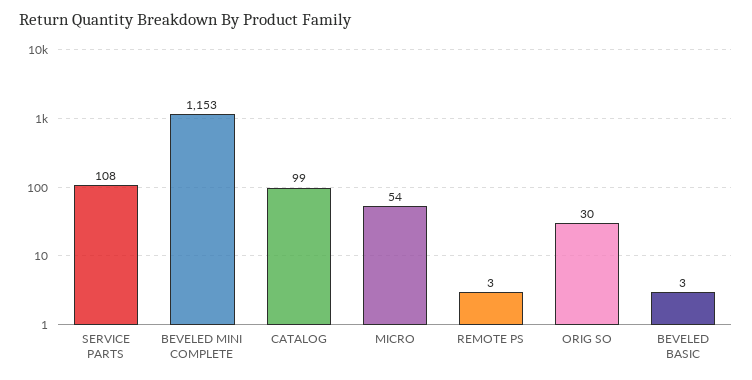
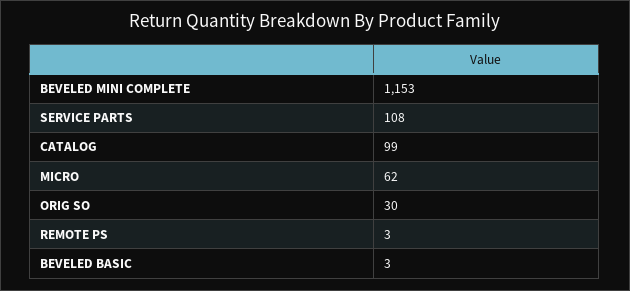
MICRO: 54 -> 62

